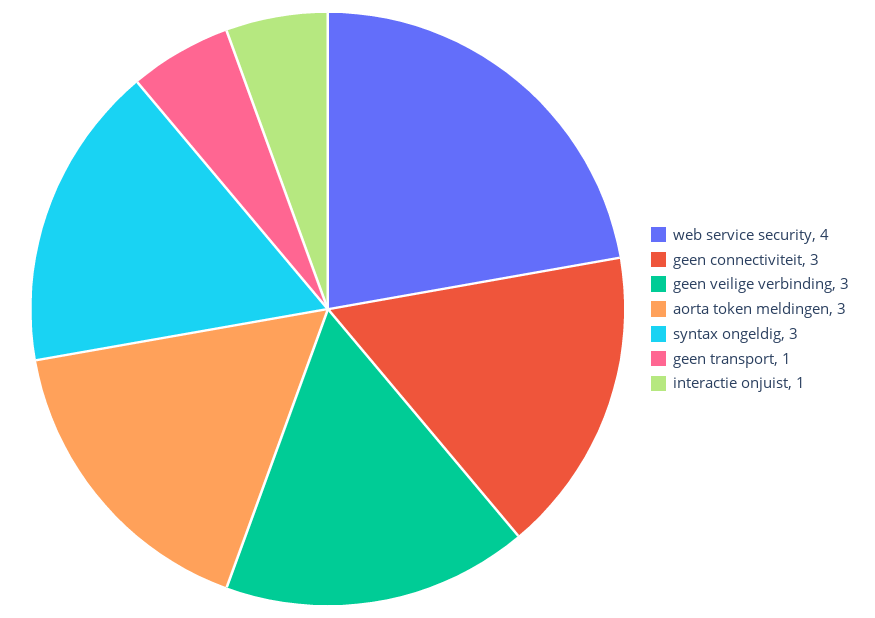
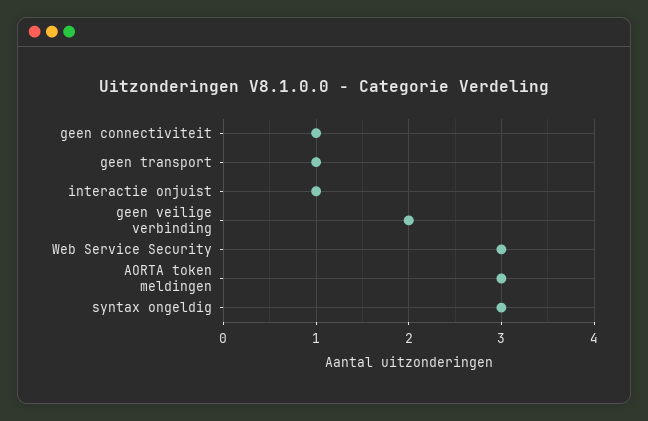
web service security: 4 -> 3
geen connectiviteit: 3 -> 1
geen veilige verbinding: 3 -> 2

